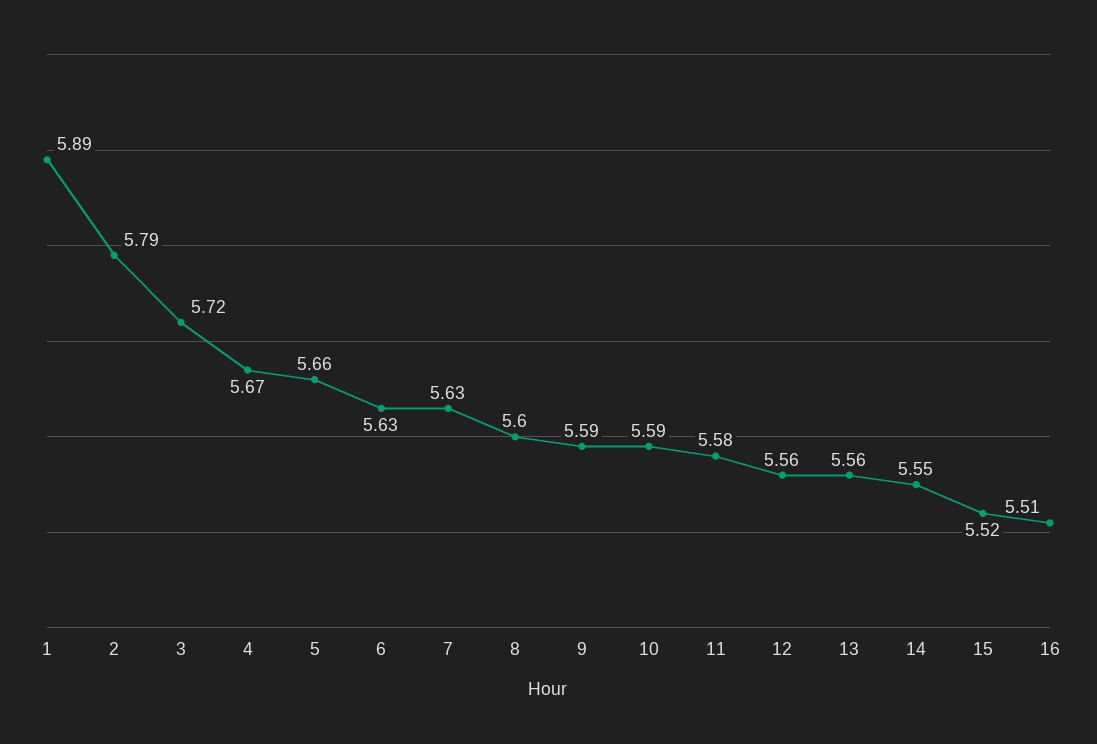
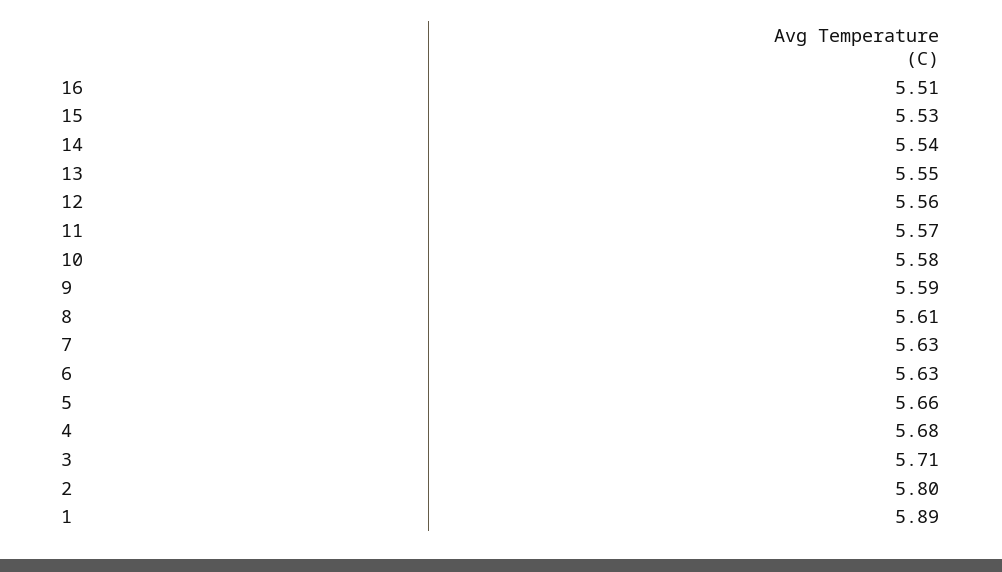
2: 5.79 -> 5.8
3: 5.72 -> 5.71
4: 5.67 -> 5.68
8: 5.6 -> 5.61
10: 5.59 -> 5.58
11: 5.58 -> 5.57
13: 5.56 -> 5.55
14: 5.55 -> 5.54
15: 5.52 -> 5.53

